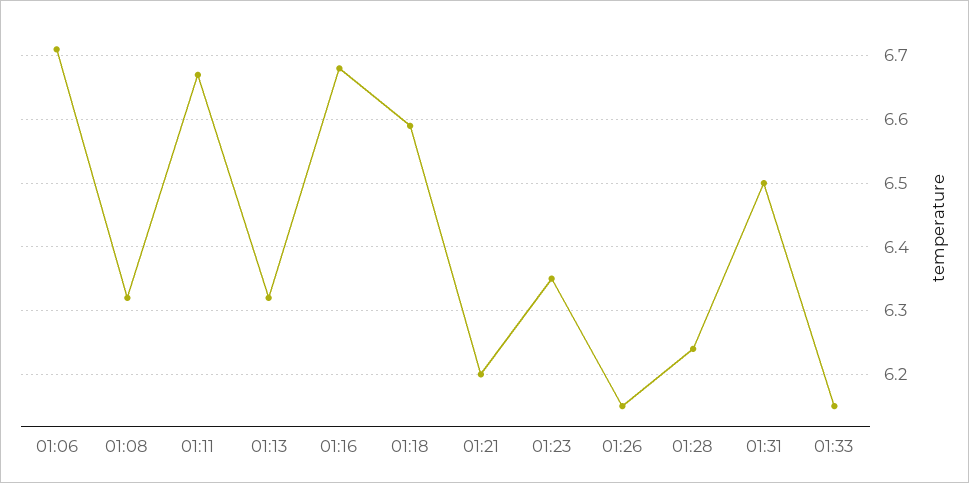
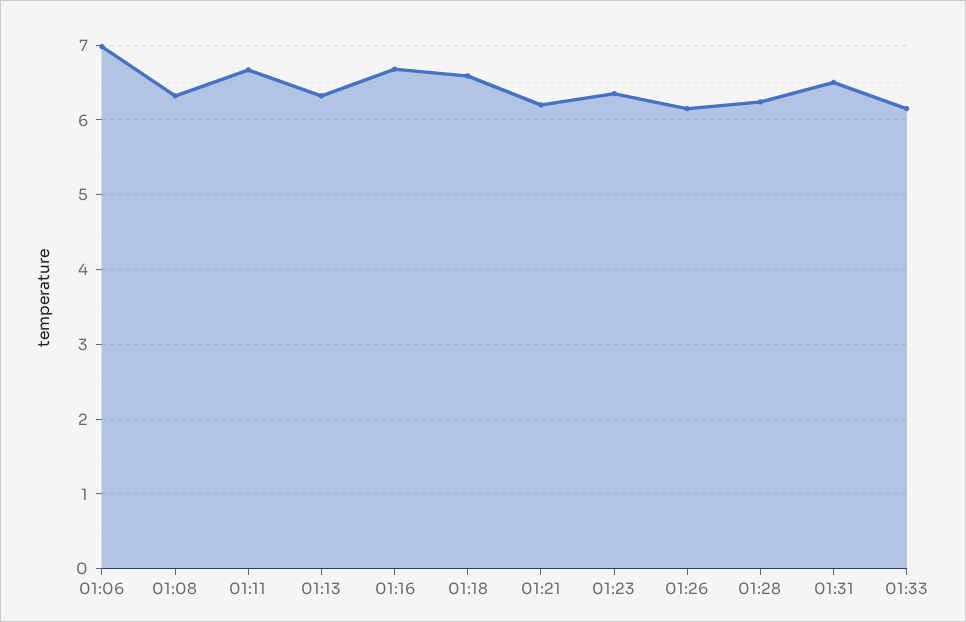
01:06: 6.71 -> 7

